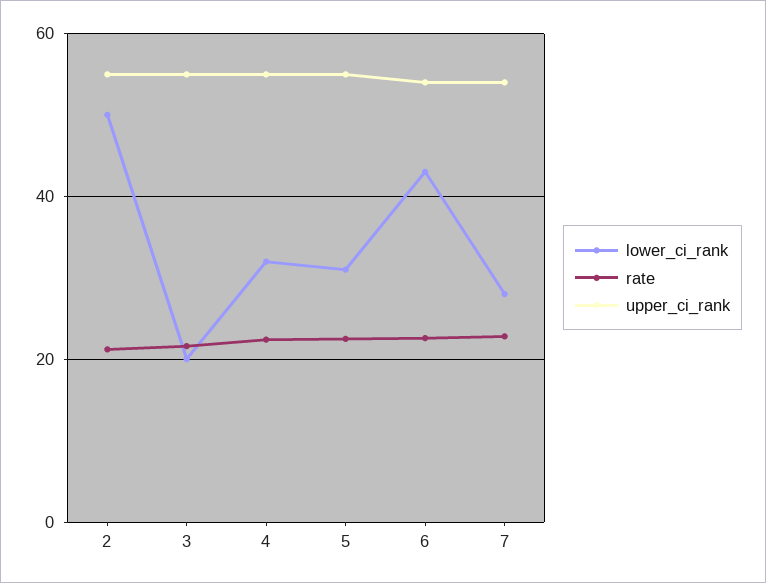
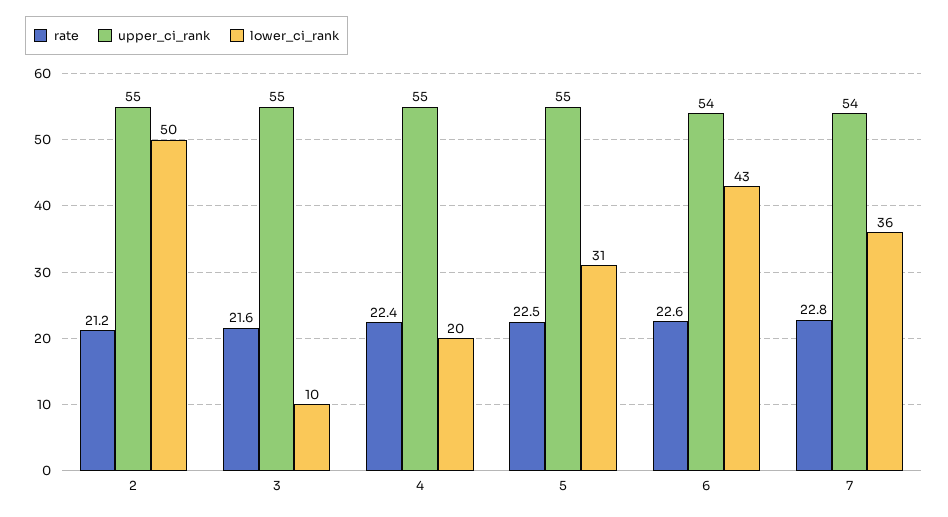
lower_ci_rank, 3: 20 -> 10
lower_ci_rank, 4: 32 -> 20
lower_ci_rank, 7: 28 -> 36

